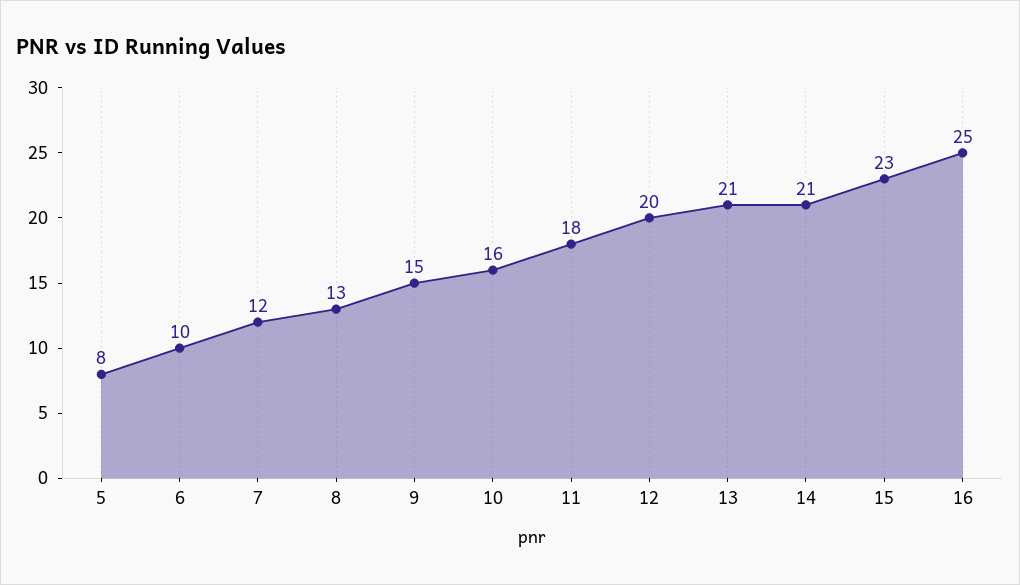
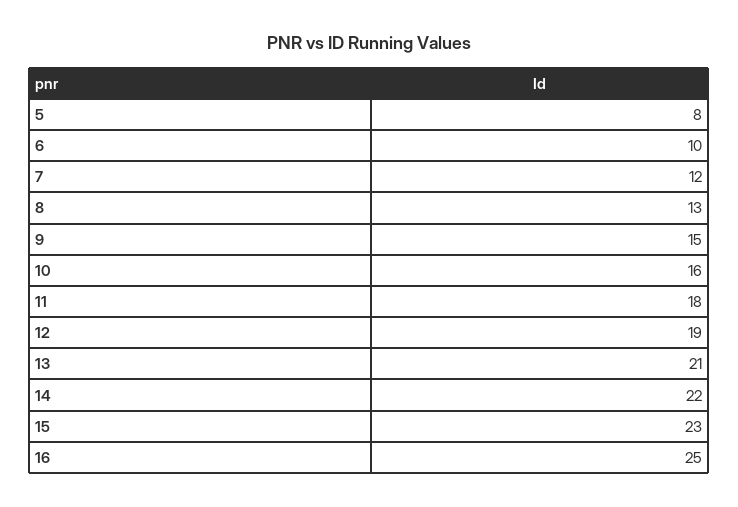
12: 20 -> 19
14: 21 -> 22

